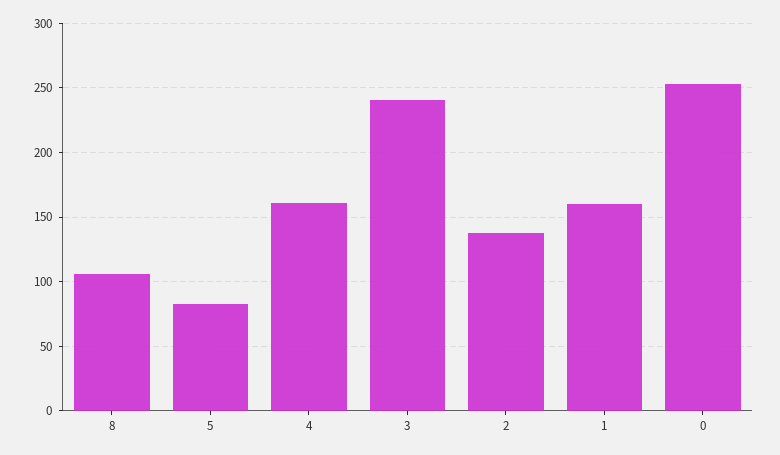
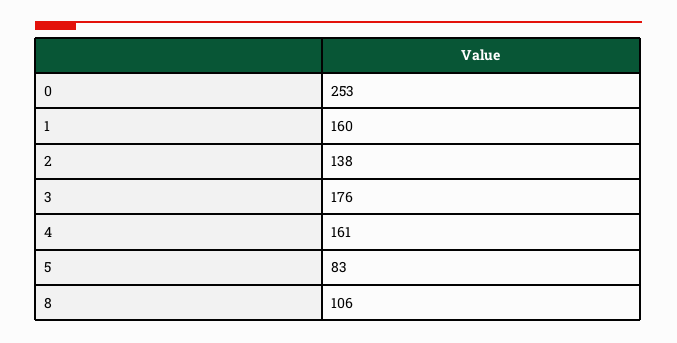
3: 240 -> 176

